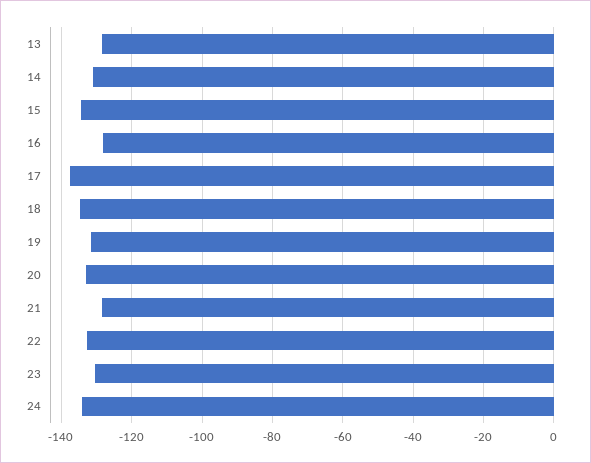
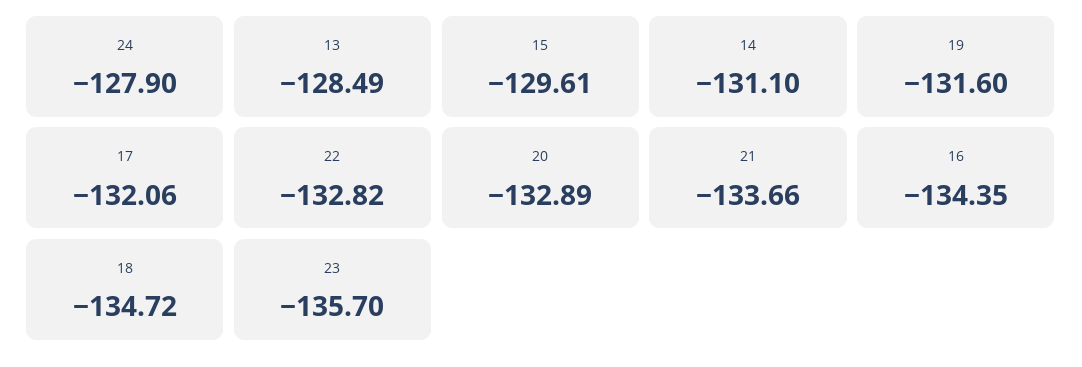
15: -134 -> -129.61
16: -128 -> -134.35
17: -138 -> -132.06
21: -128 -> -133.66
23: -130 -> -135.7
24: -134 -> -127.9

